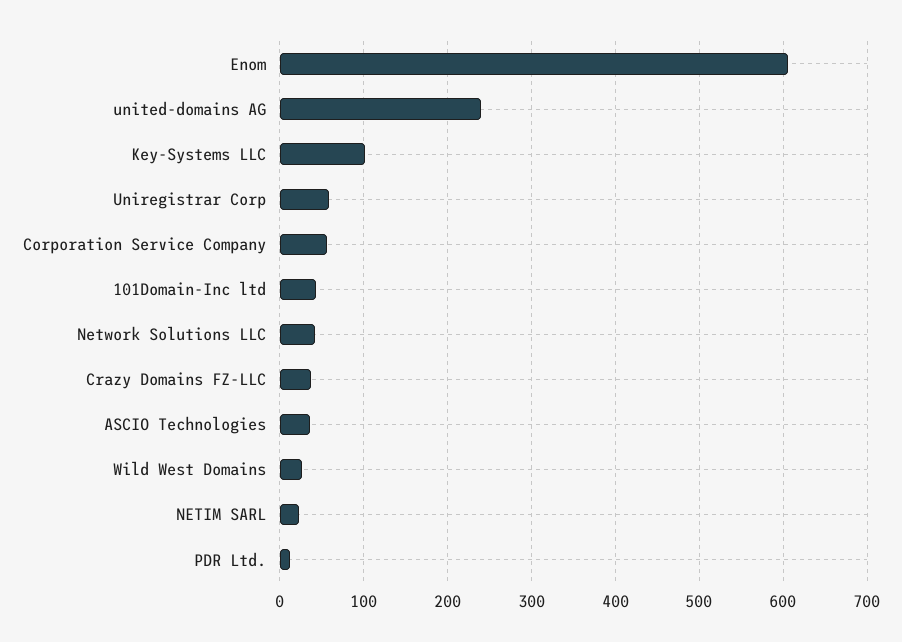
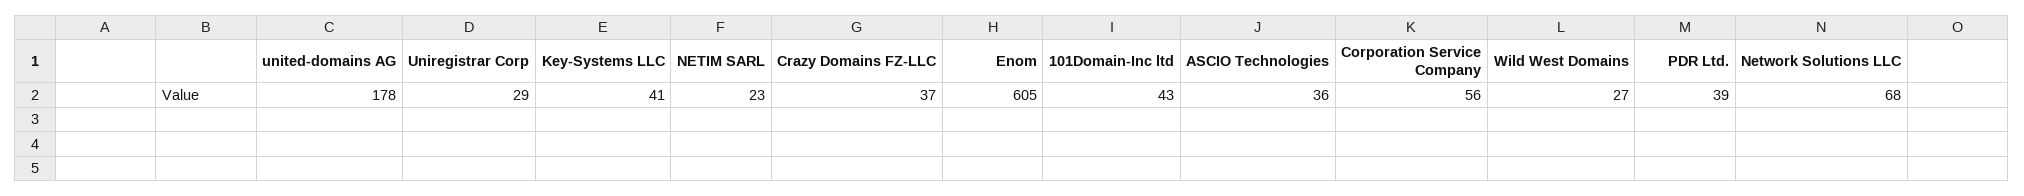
united-domains AG: 240 -> 178
Key-Systems LLC: 100 -> 41
Uniregistrar Corp: 60 -> 29
Network Solutions LLC: 40 -> 68
PDR Ltd.: 10 -> 39

